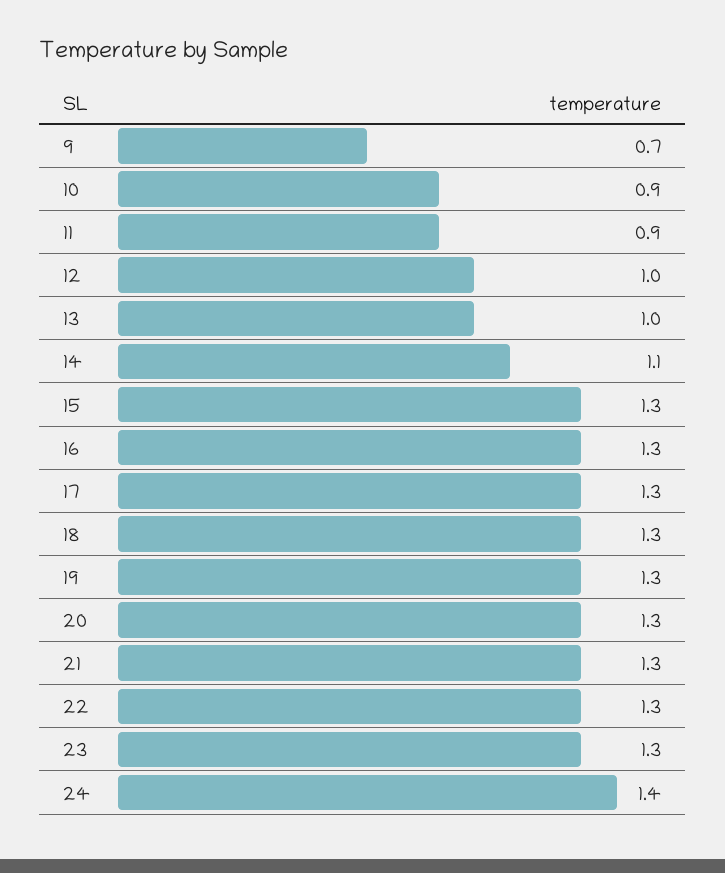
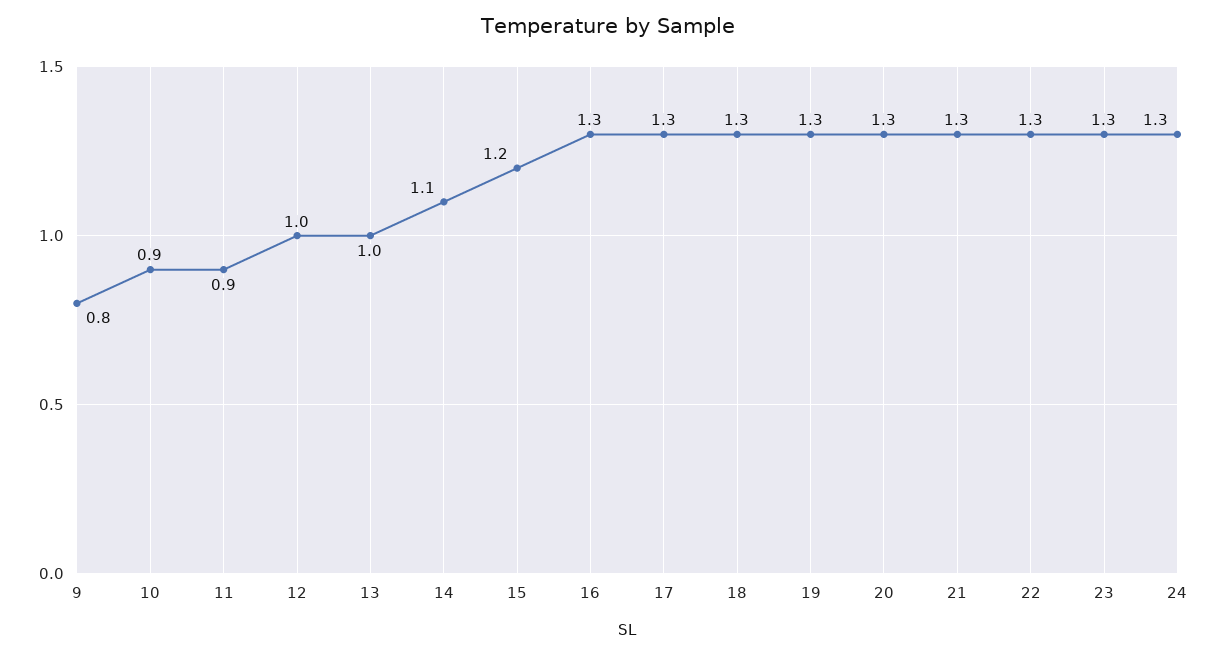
9: 0.7 -> 0.8
15: 1.3 -> 1.2
24: 1.4 -> 1.3

